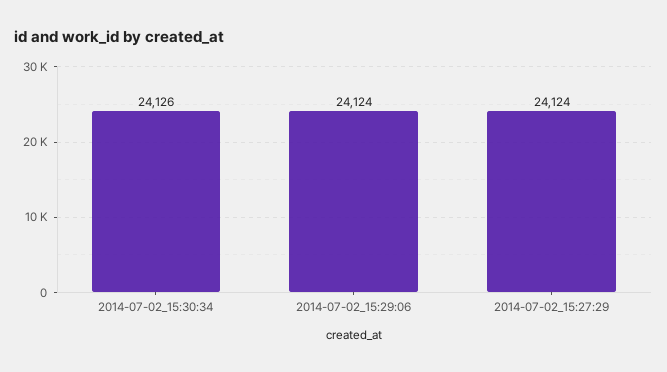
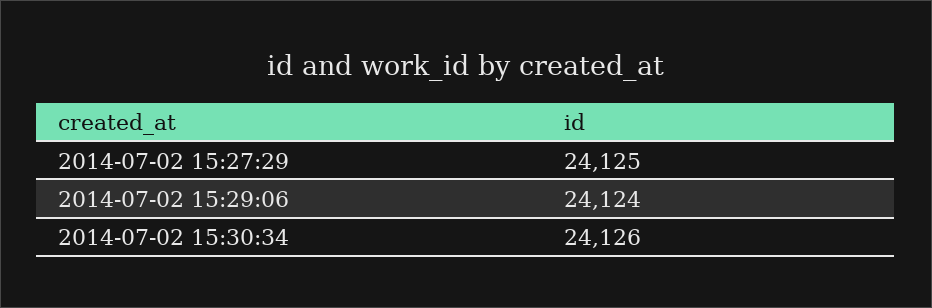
2014-07-02_15:27:29: 24124 -> 24125

